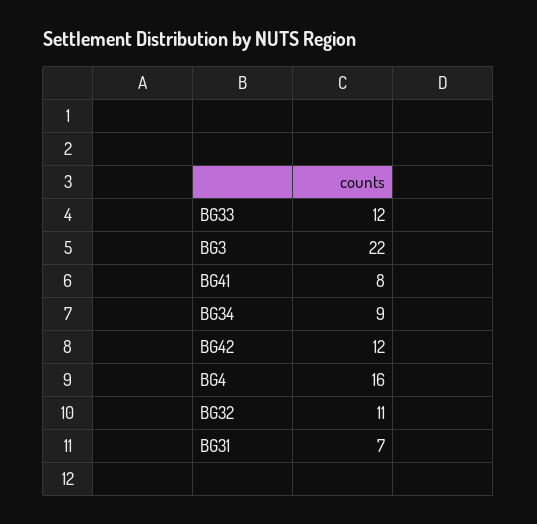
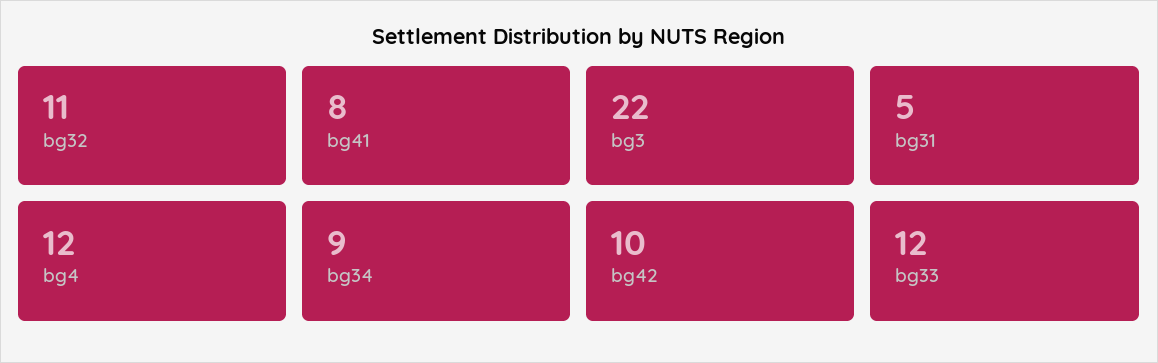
BG42: 12 -> 10
BG4: 16 -> 12
BG31: 7 -> 5

